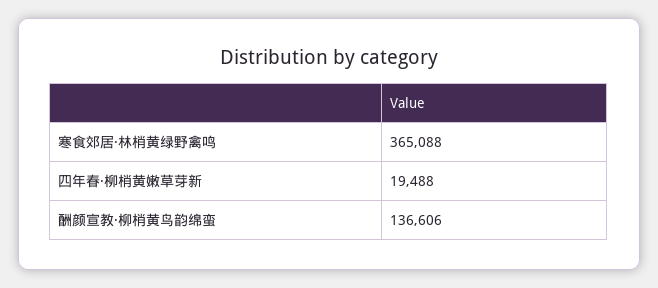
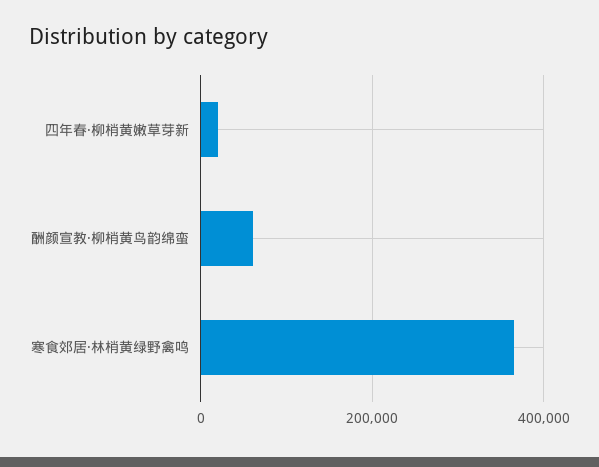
酬颜宣教·柳梢黄鸟韵绵蛮: 136606 -> 60000

